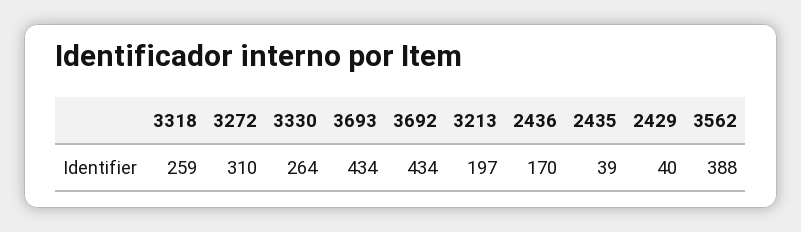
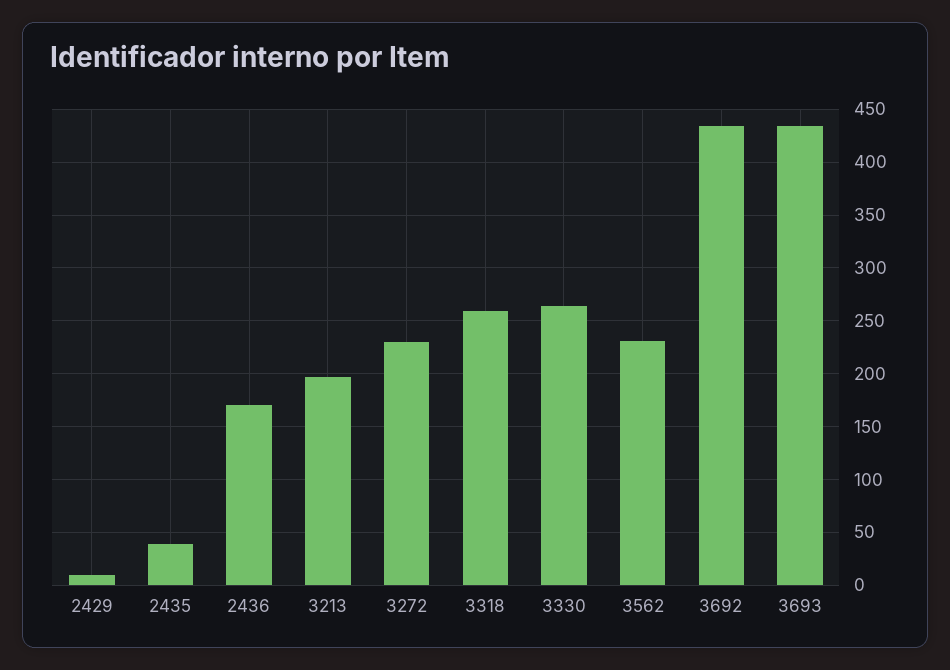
3272: 310 -> 230
2429: 40 -> 10
3562: 388 -> 230

